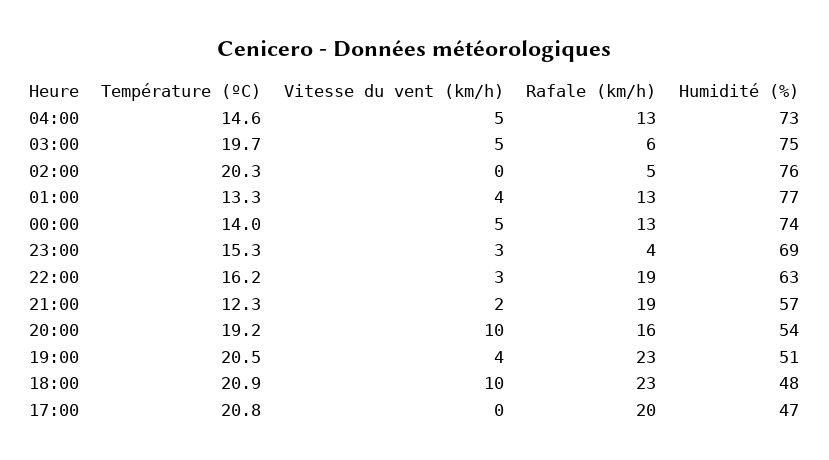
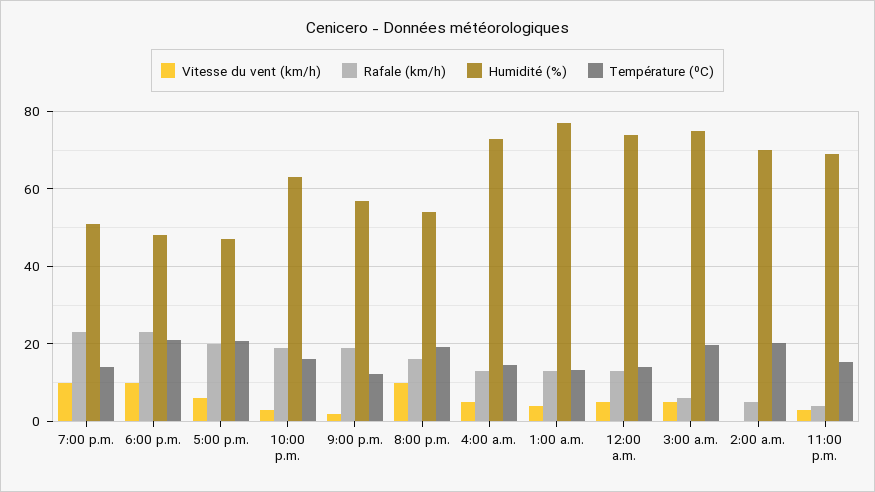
Humidité (%), 02:00: 76 -> 70
Température (ºC), 19:00: 20.5 -> 14
Vitesse du vent (km/h), 19:00: 4 -> 10
Vitesse du vent (km/h), 17:00: 0 -> 6

